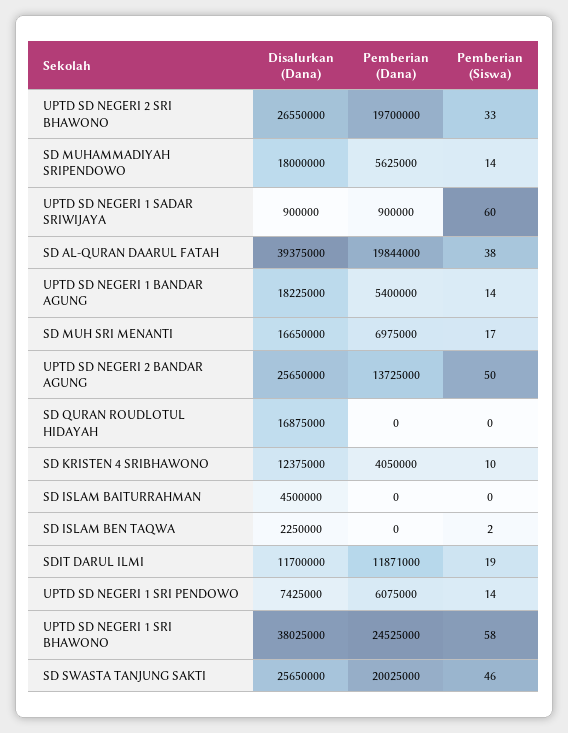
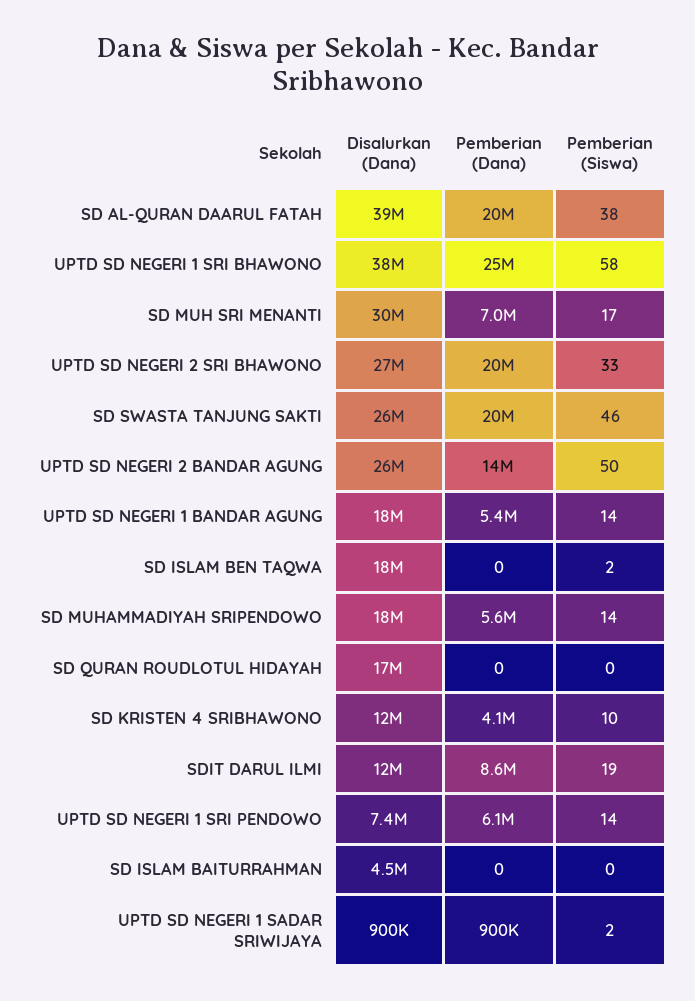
Pemberian (Siswa), UPTD SD NEGERI 1 SADAR SRIWIJAYA: 60 -> 2
Disalurkan (Dana), SD MUH SRI MENANTI: 16650000 -> 30000000
Disalurkan (Dana), SD ISLAM BEN TAQWA: 2250000 -> 18000000
Pemberian (Dana), SDIT DARUL ILMI: 11871000 -> 8600000

